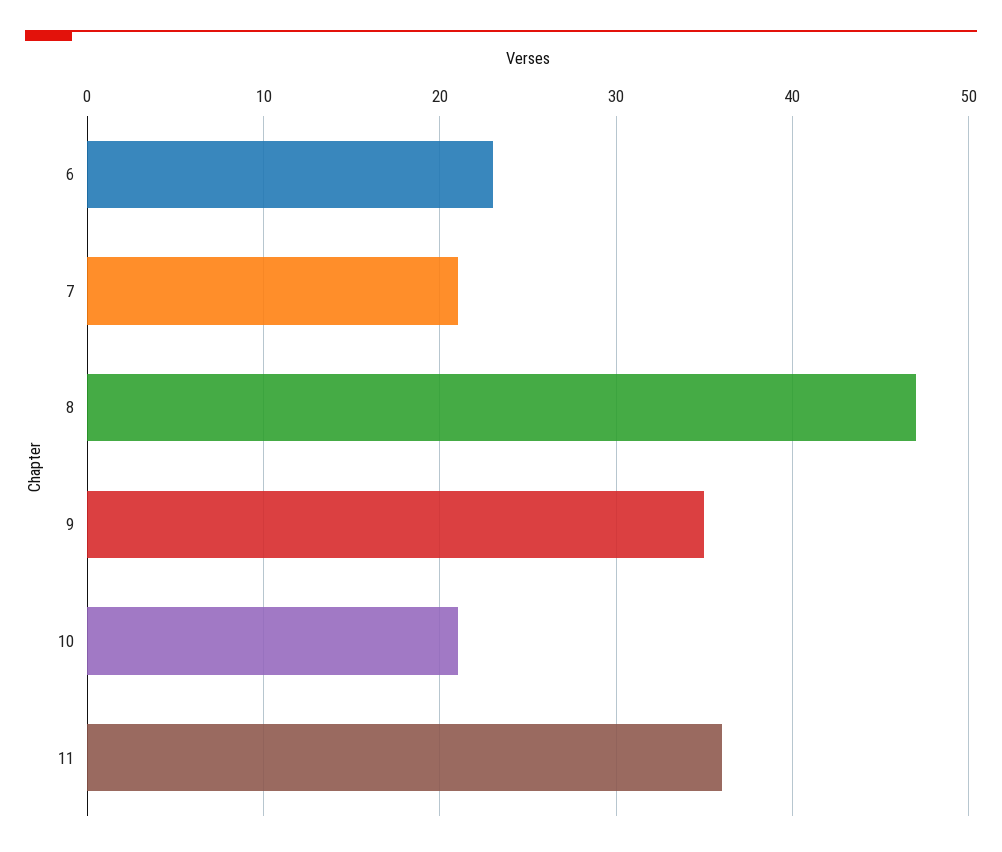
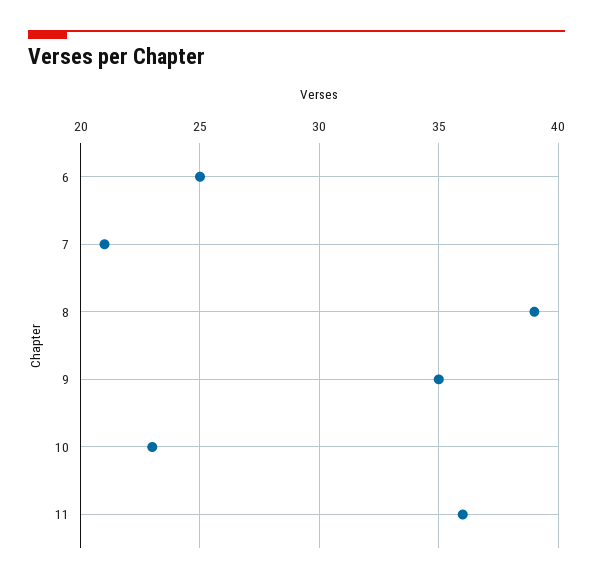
6: 23 -> 25
8: 47 -> 39
10: 21 -> 23

